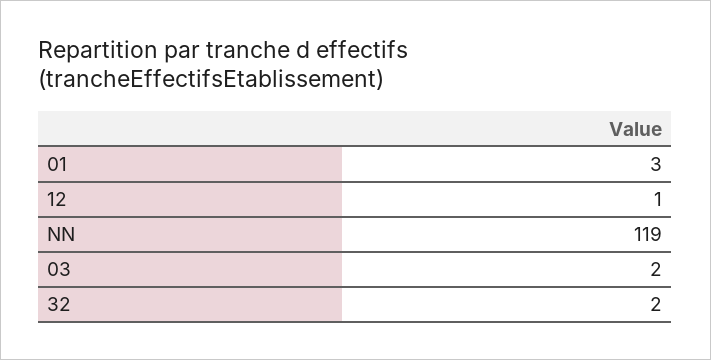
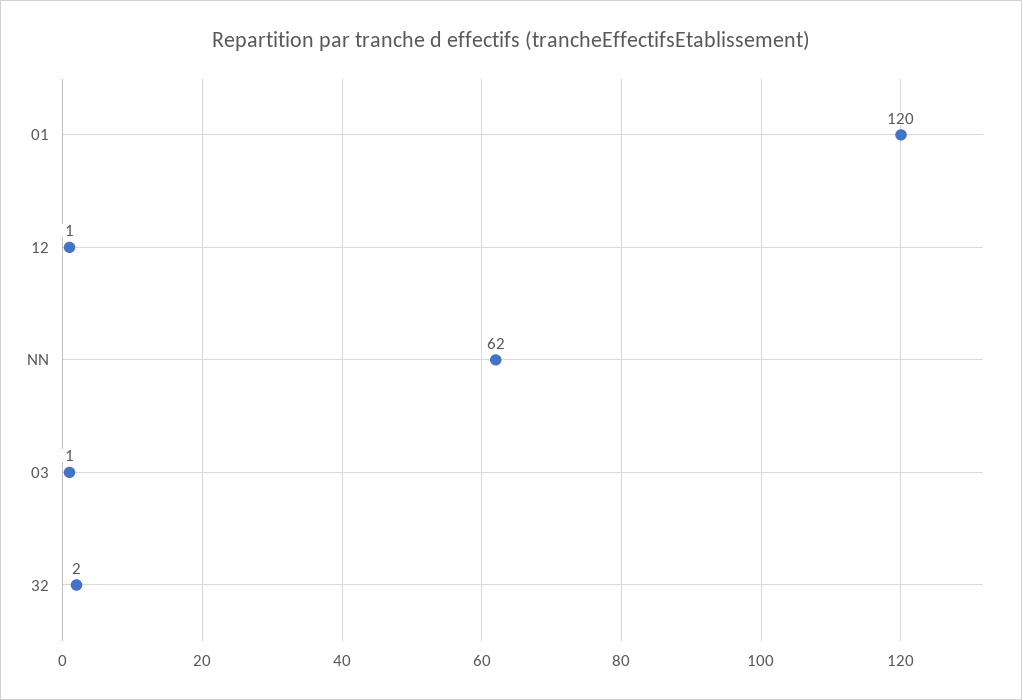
01: 3 -> 120
NN: 119 -> 62
03: 2 -> 1

